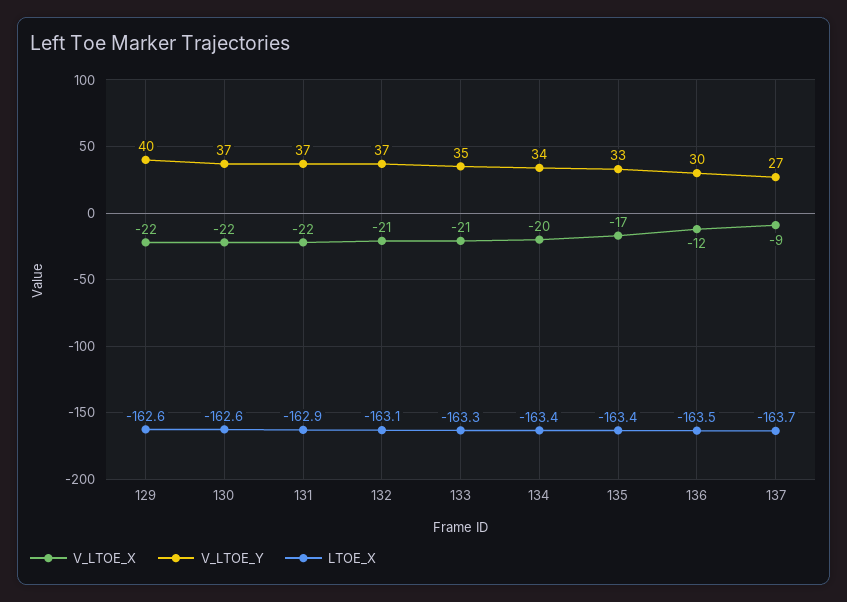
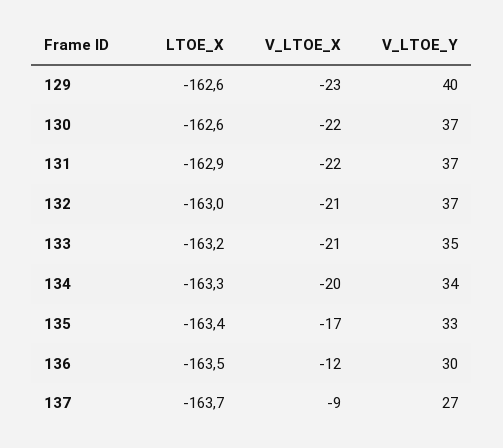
V_LTOE_X, 129: -22 -> -23
LTOE_X, 132: -163.1 -> -163
LTOE_X, 133: -163.3 -> -163.2
LTOE_X, 134: -163.4 -> -163.3

